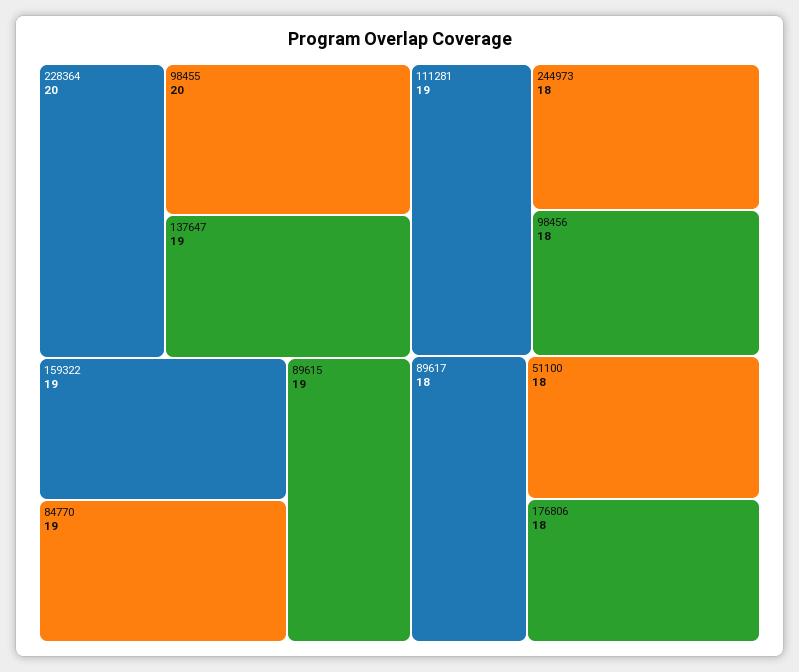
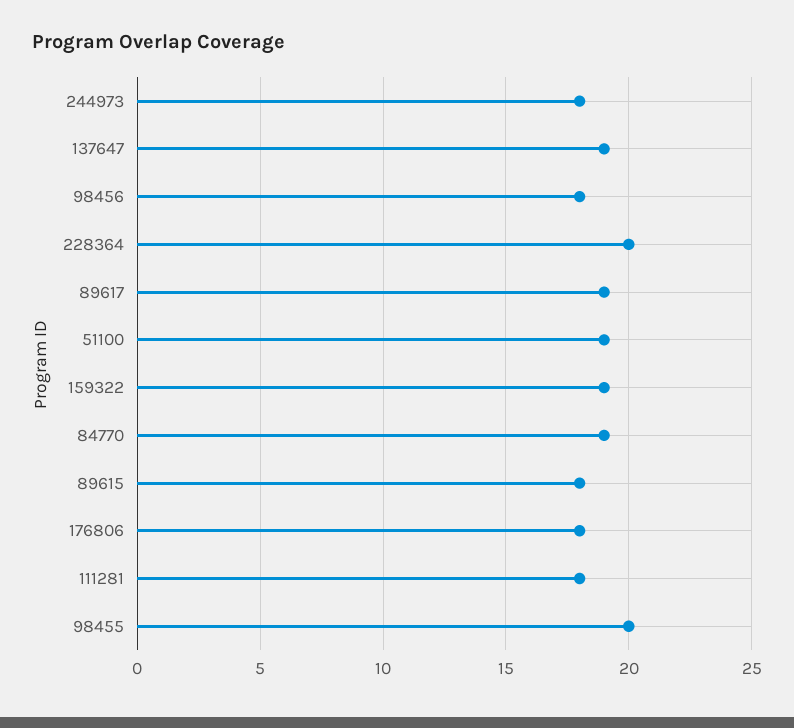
89615: 19 -> 18
111281: 19 -> 18
89617: 18 -> 19
51100: 18 -> 19

